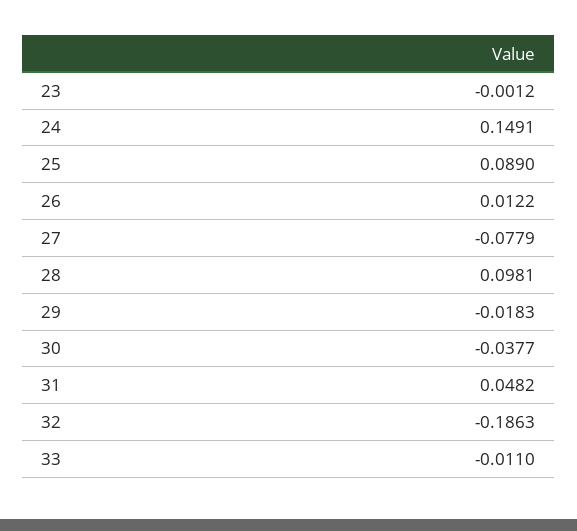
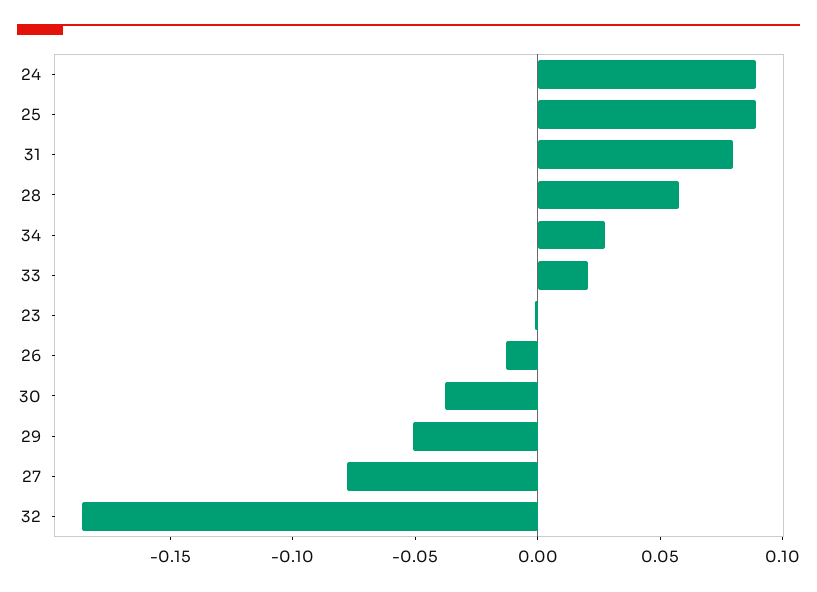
24: 0.1491 -> 0.09
26: 0.0122 -> -0.01
28: 0.0981 -> 0.06
29: -0.0183 -> -0.05
31: 0.0482 -> 0.08
33: -0.011 -> 0.02
34: none -> 0.03

